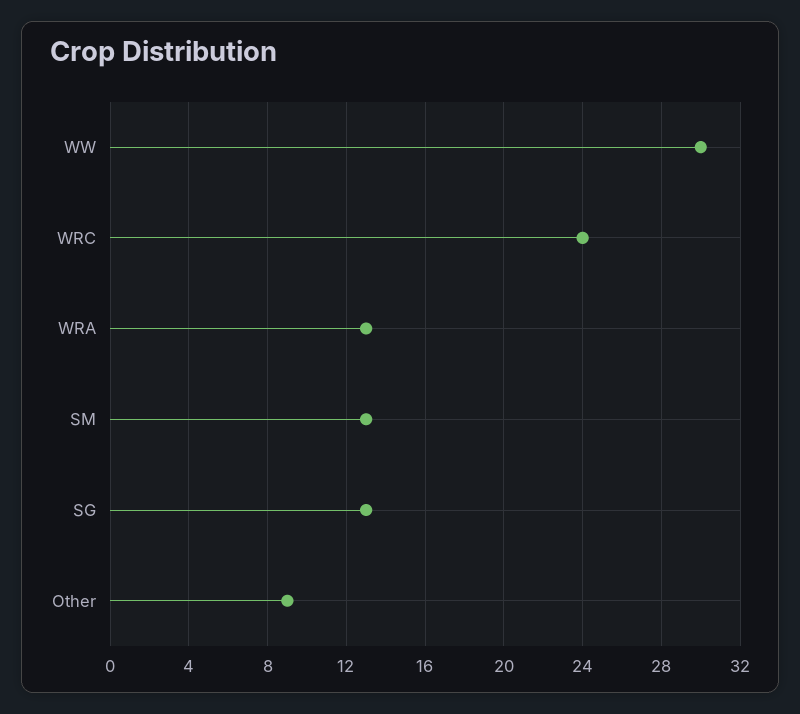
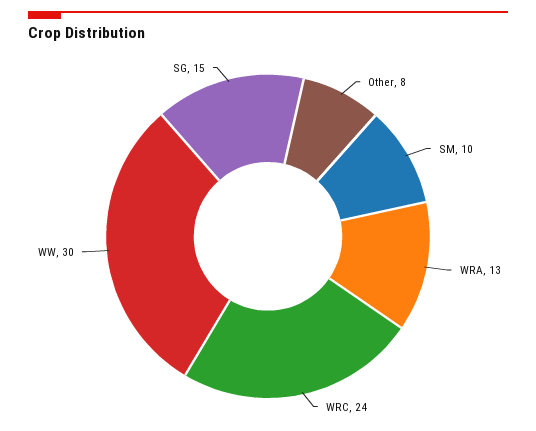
SM: 13 -> 10
SG: 13 -> 15
Other: 9 -> 8

